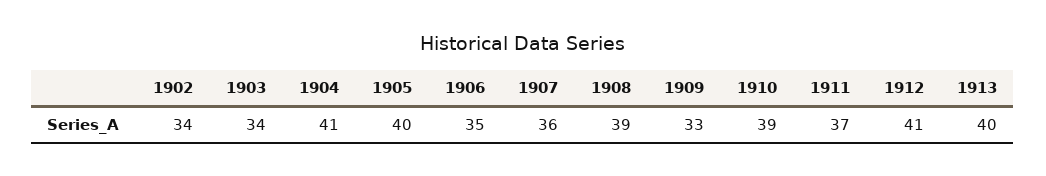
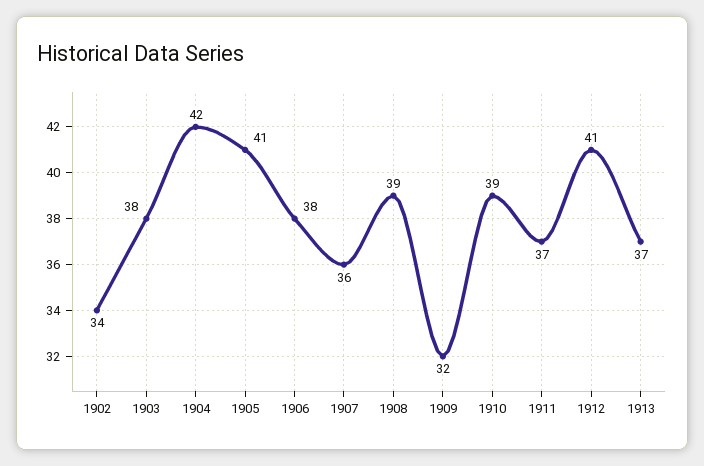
1903: 34 -> 38
1904: 41 -> 42
1905: 40 -> 41
1906: 35 -> 38
1909: 33 -> 32
1913: 40 -> 37

